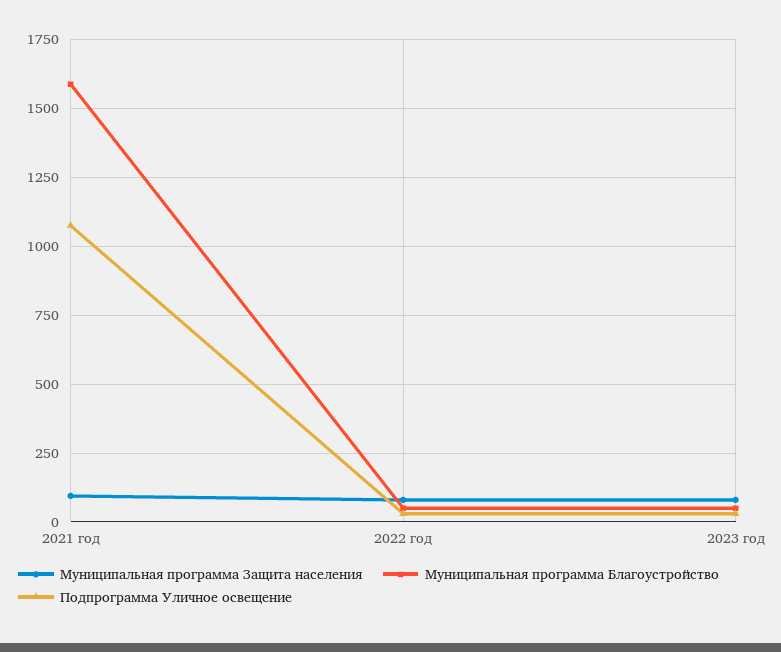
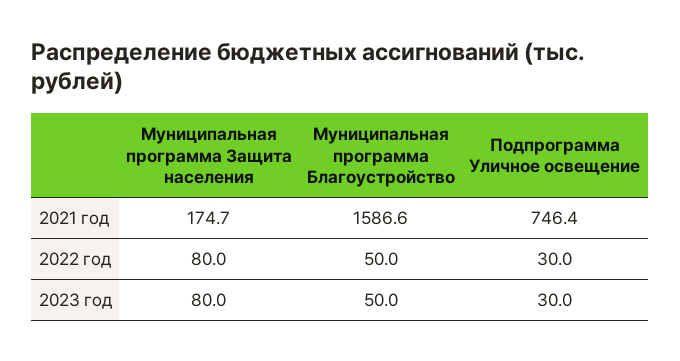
Муниципальная программа Защита населения, 2021 год: 100 -> 174.7
Подпрограмма Уличное освещение, 2021 год: 1075 -> 746.4

